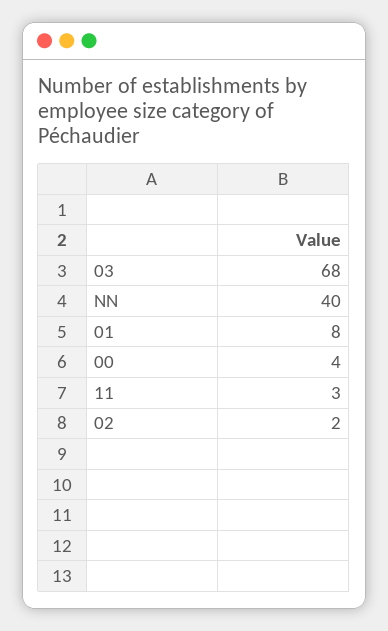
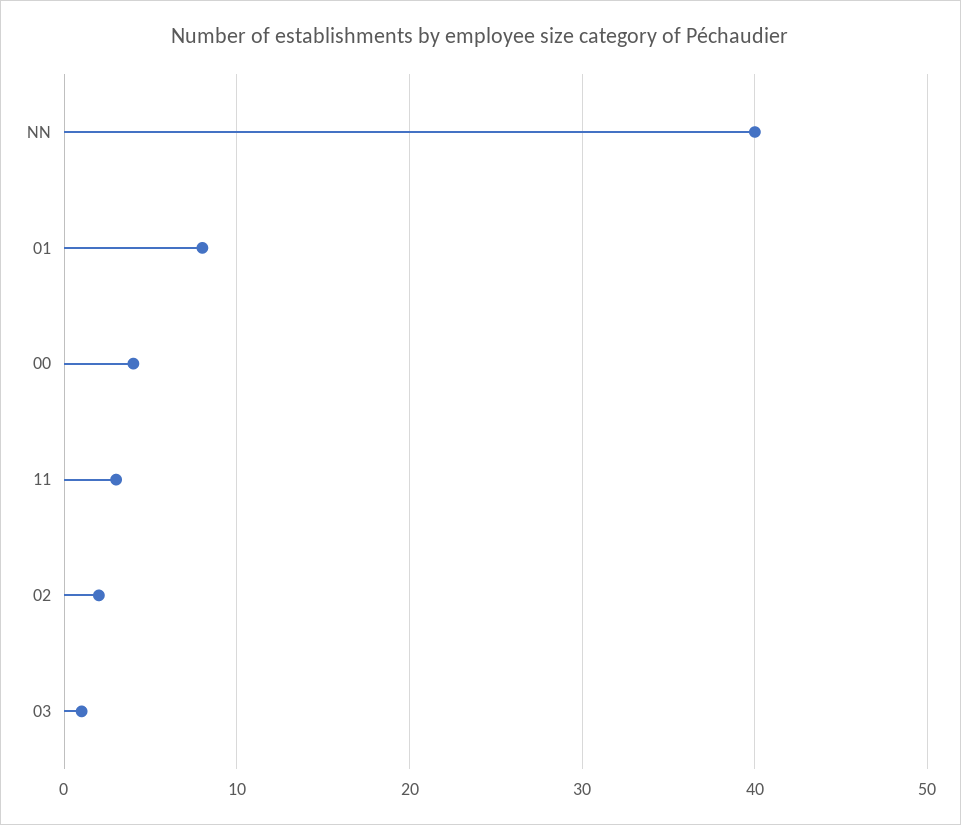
03: 68 -> 1

